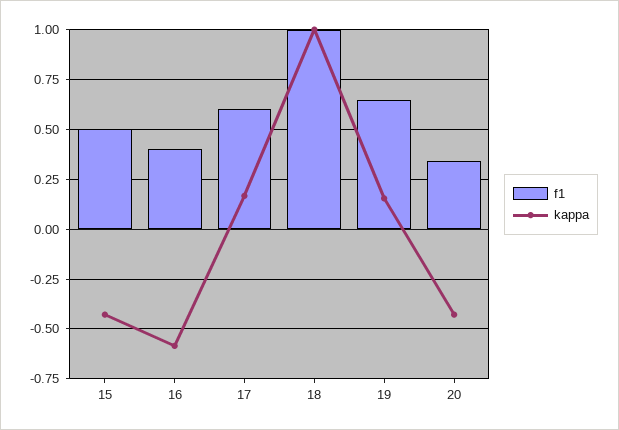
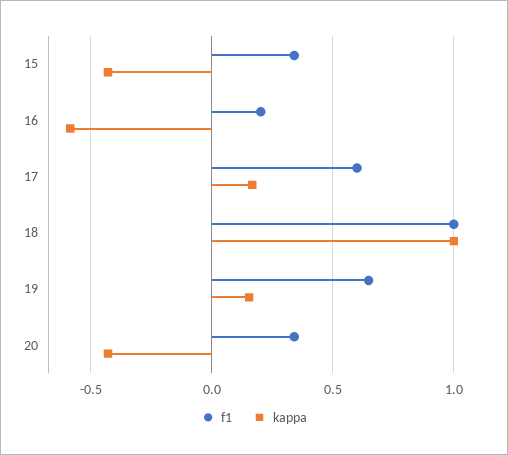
f1, 15: 0.5 -> 0.35
f1, 16: 0.4 -> 0.2

